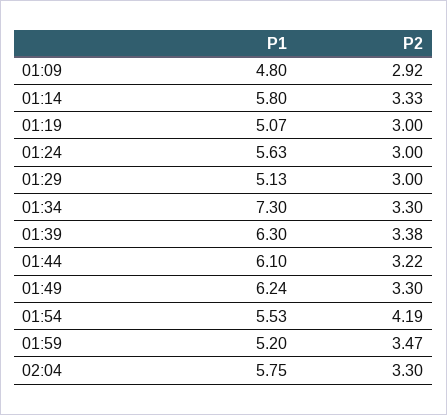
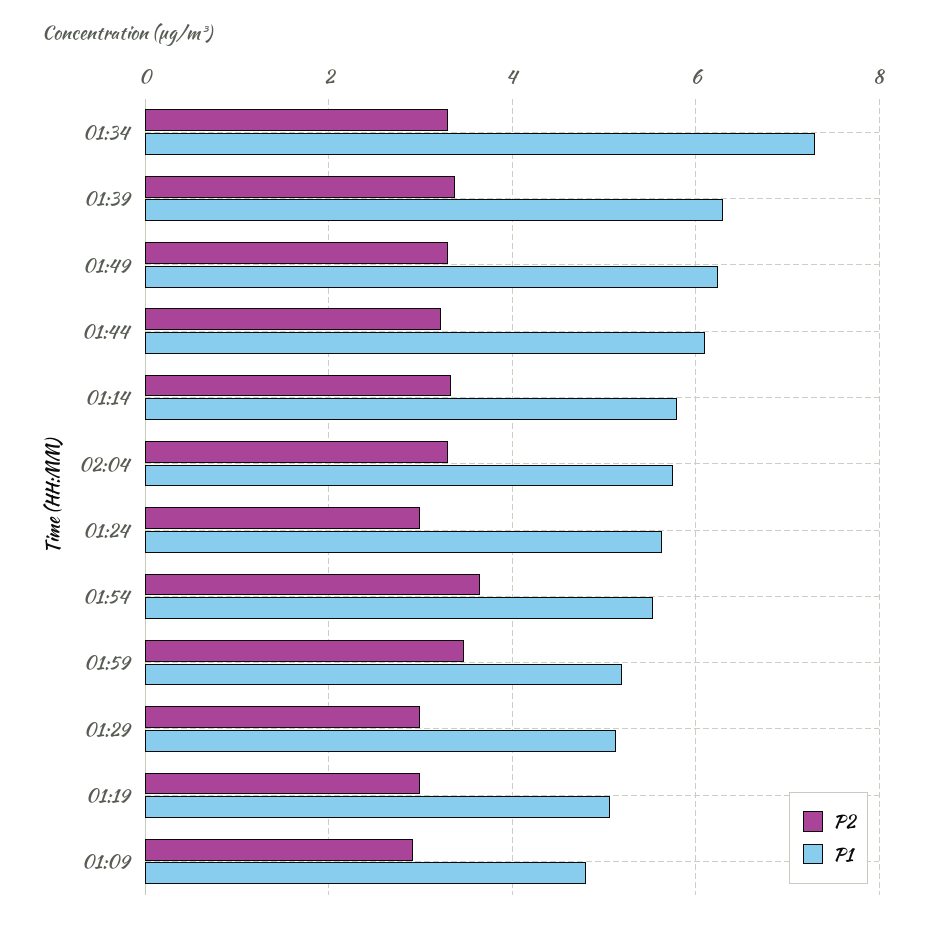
P2, 01:54: 4.19 -> 3.6

